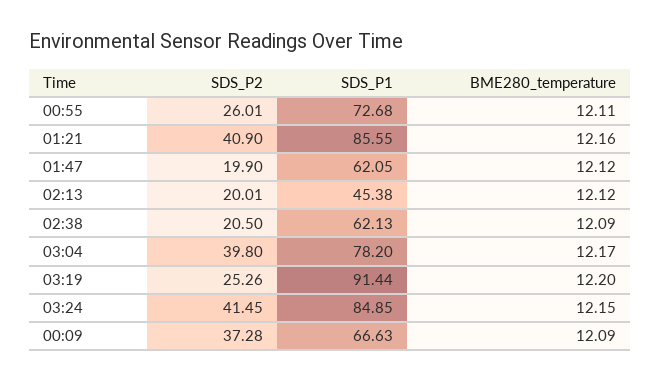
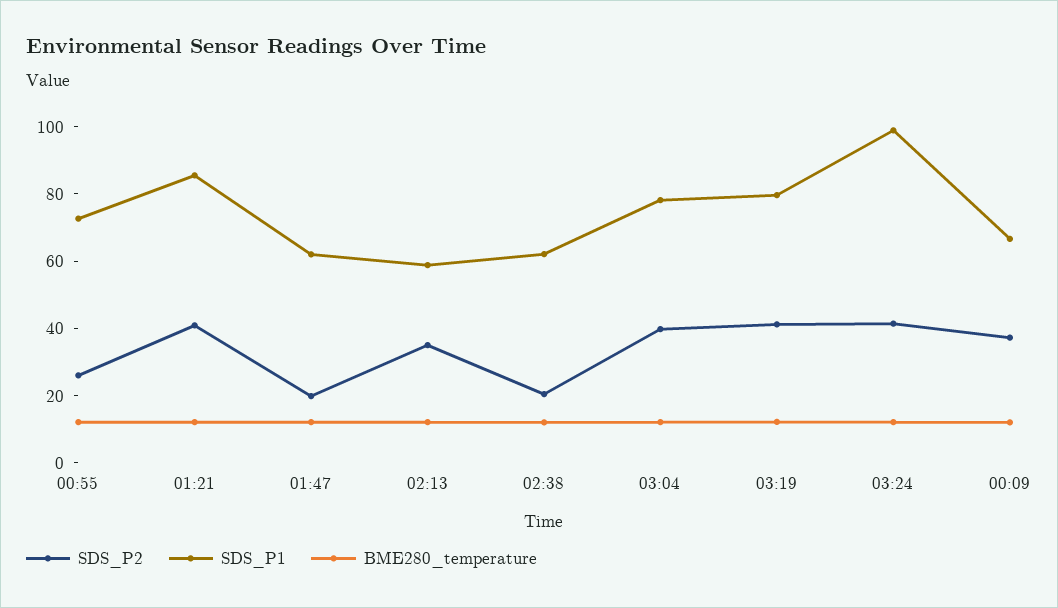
SDS_P2, 02:13: 20.01 -> 35
SDS_P1, 02:13: 45.38 -> 60
SDS_P2, 03:19: 25.26 -> 40
SDS_P1, 03:19: 91.44 -> 80
SDS_P1, 03:24: 84.85 -> 100

